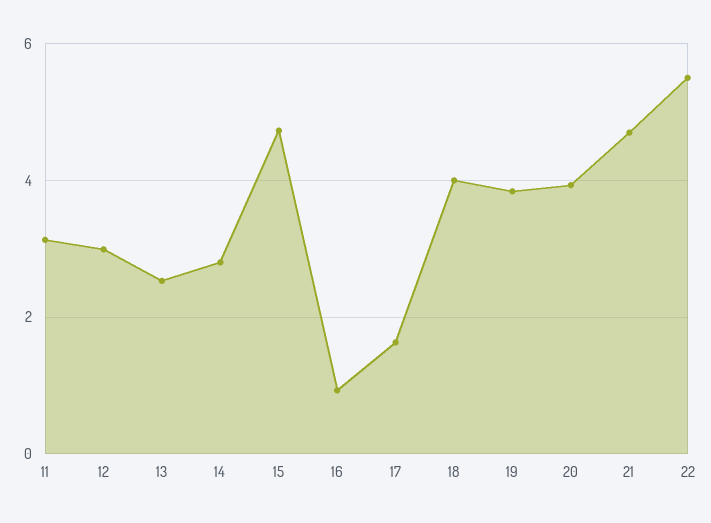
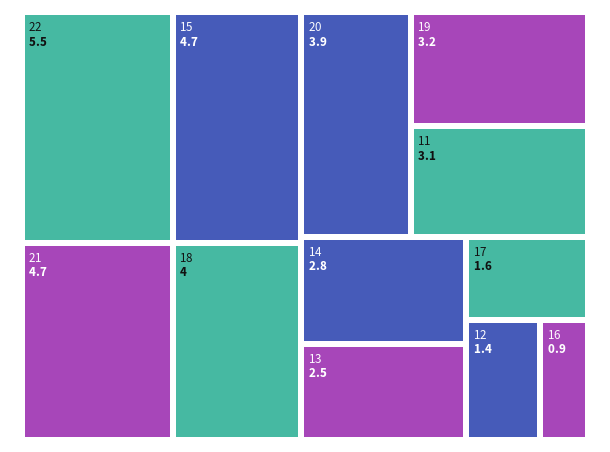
12: 3 -> 1.4
19: 3.8 -> 3.2

